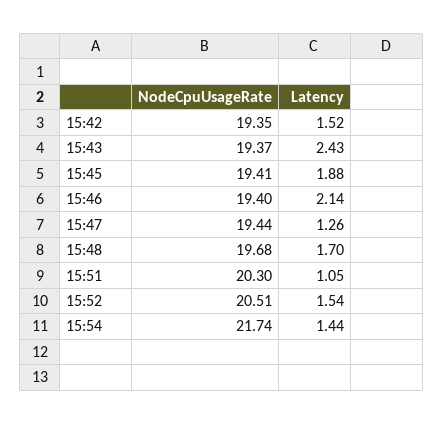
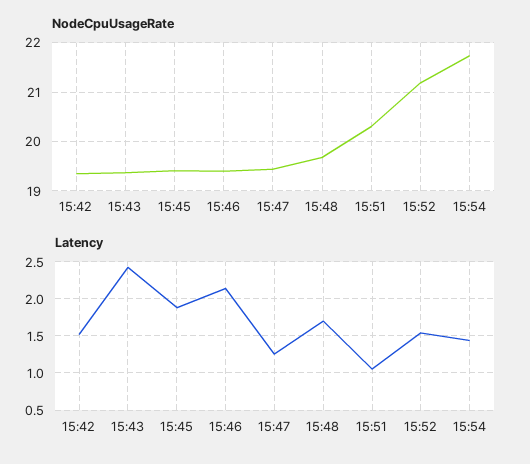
NodeCpuUsageRate, 15:52: 20.51 -> 21.2

